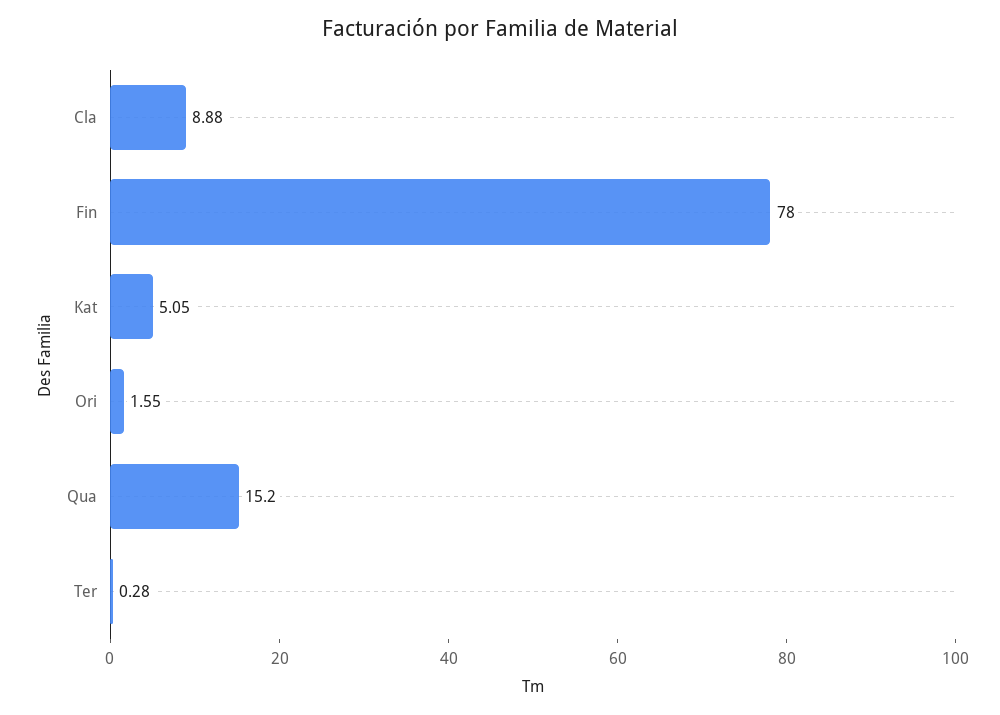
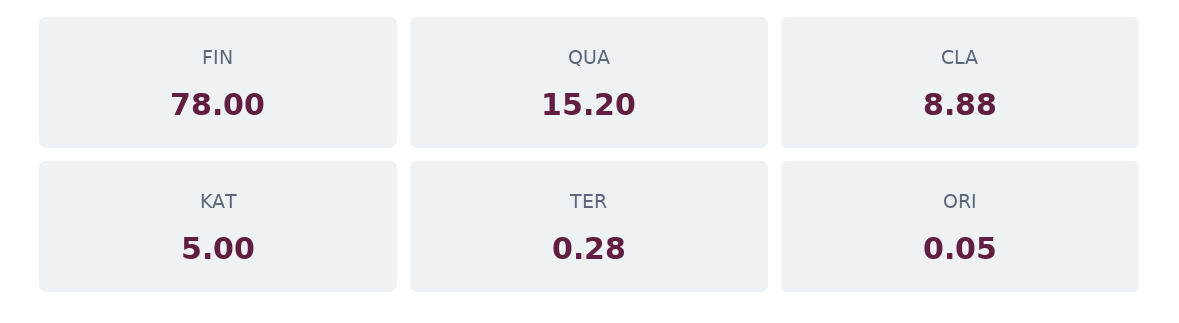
Kat: 5.05 -> 5
Ori: 1.55 -> 0.05

